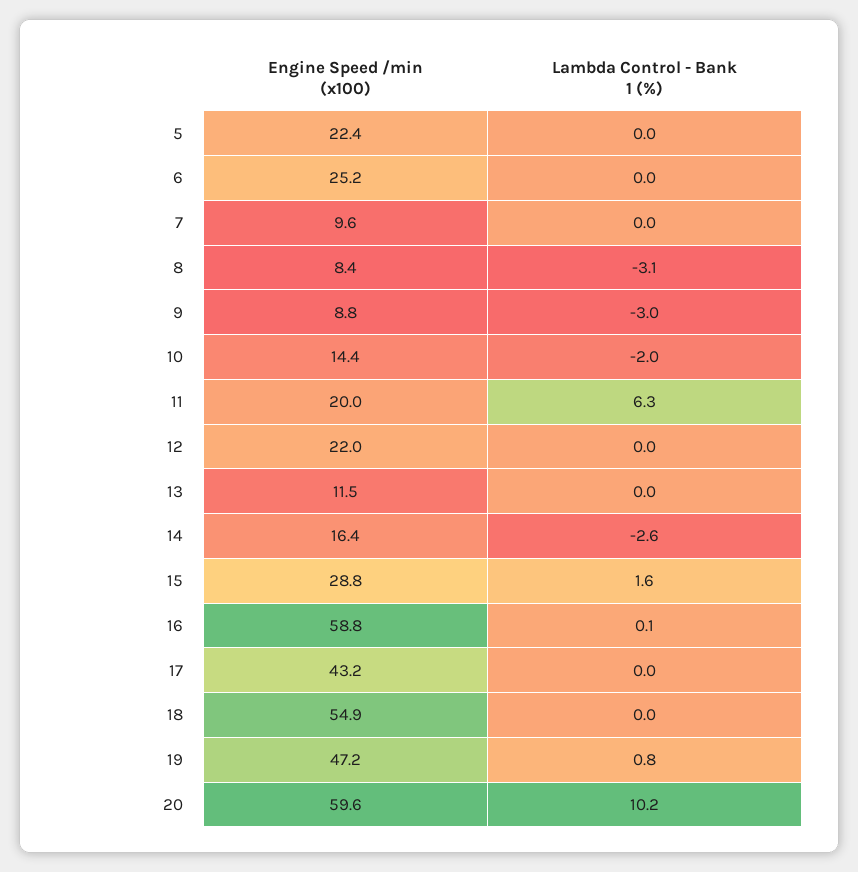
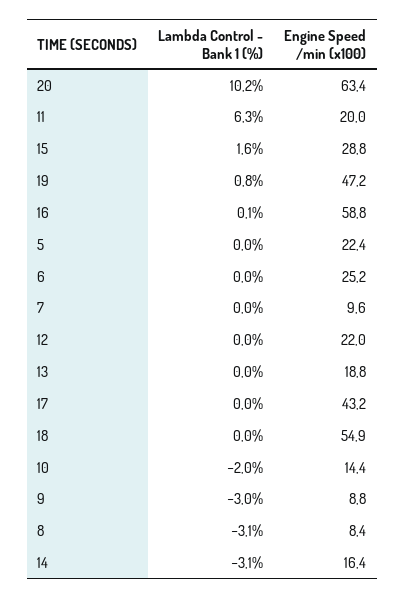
Engine Speed /min (x100), 13: 11.5 -> 18.8
Lambda Control - Bank 1 (%), 14: -2.6 -> -3.1
Engine Speed /min (x100), 20: 59.6 -> 63.4

